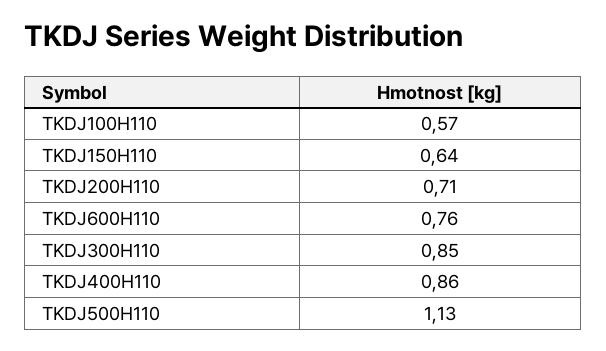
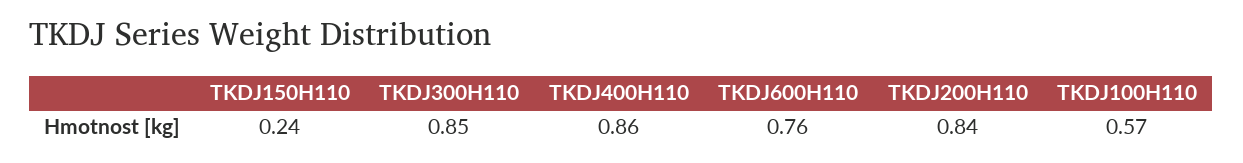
TKDJ150H110: 0.64 -> 0.24
TKDJ200H110: 0.71 -> 0.84
TKDJ500H110: 1.13 -> none

